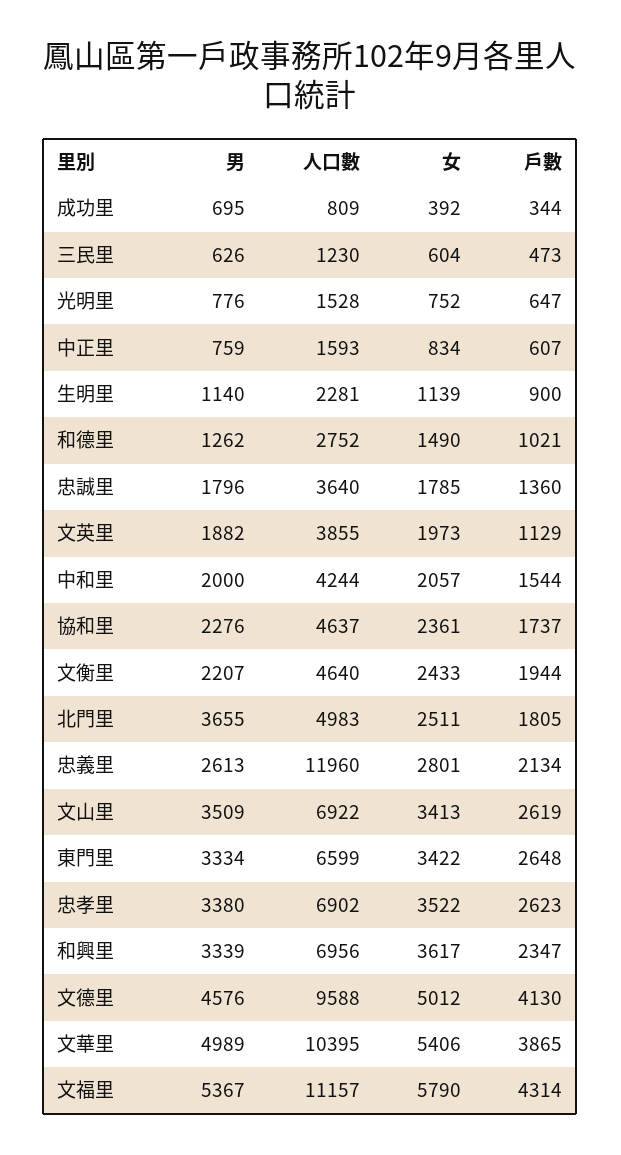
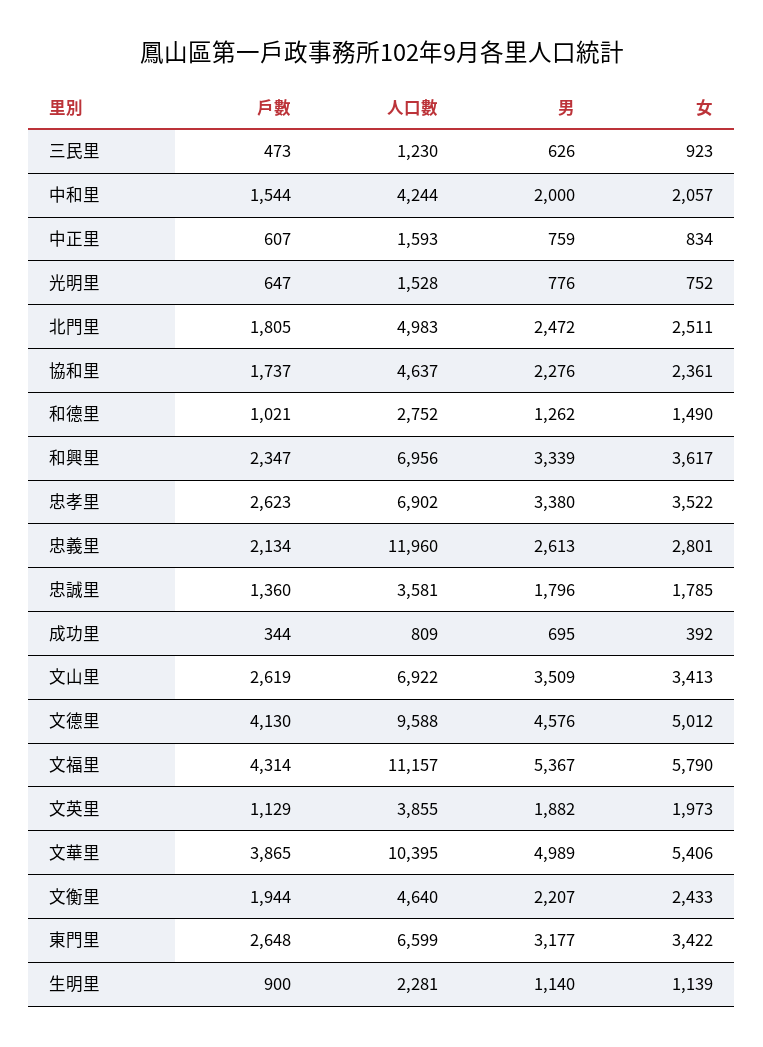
女, 三民里: 604 -> 923
人口數, 忠誠里: 3640 -> 3581
男, 北門里: 3655 -> 2472
男, 東門里: 3334 -> 3177

